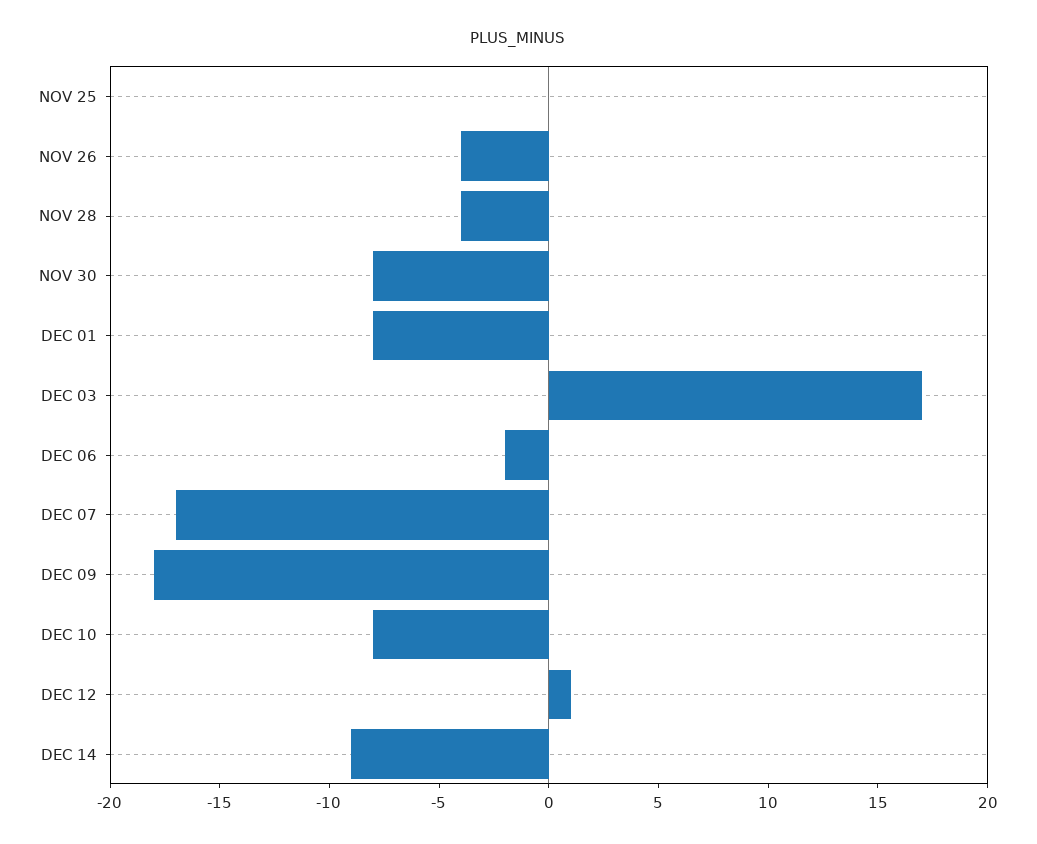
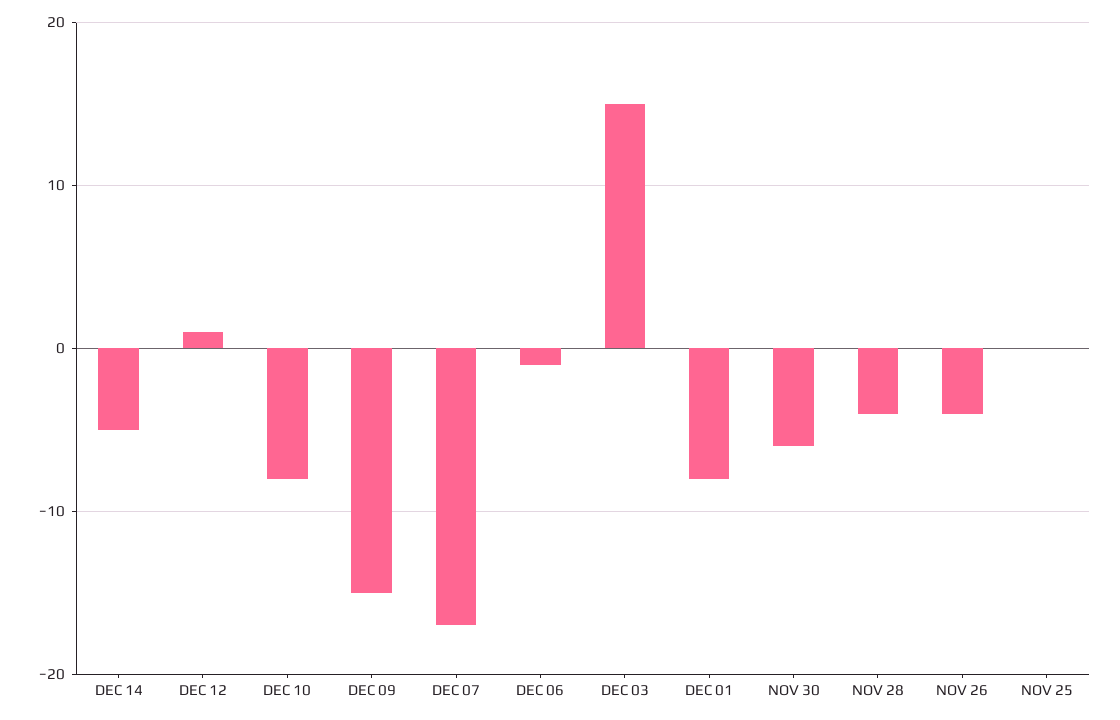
NOV 30: -8 -> -6
DEC 03: 17 -> 15
DEC 06: -2 -> -1
DEC 09: -18 -> -15
DEC 14: -9 -> -5

